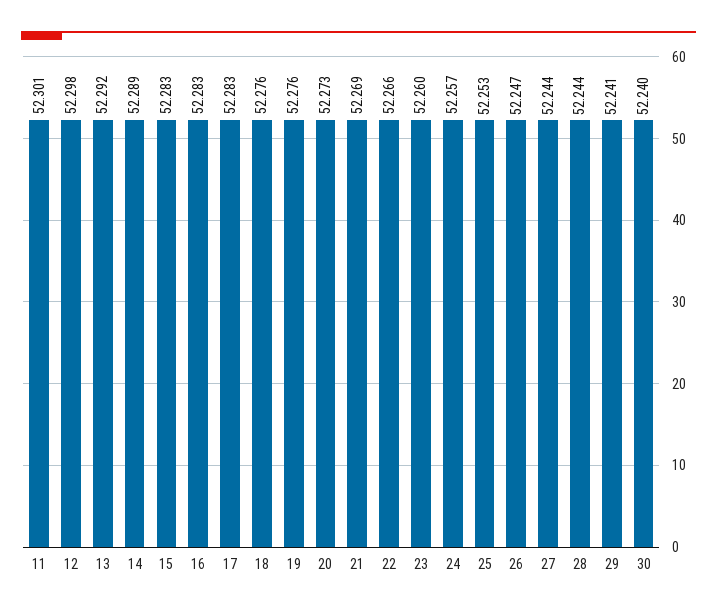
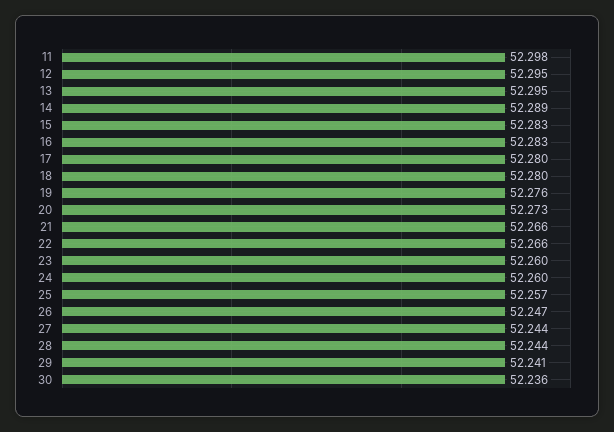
11: 52.301 -> 52.298
12: 52.298 -> 52.295
13: 52.292 -> 52.295
17: 52.283 -> 52.28
18: 52.276 -> 52.28
21: 52.269 -> 52.266
24: 52.257 -> 52.26
25: 52.253 -> 52.257
30: 52.24 -> 52.236

